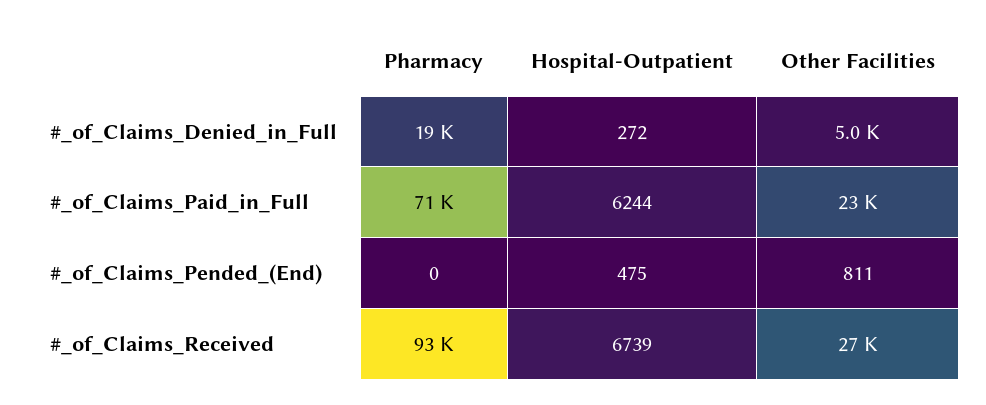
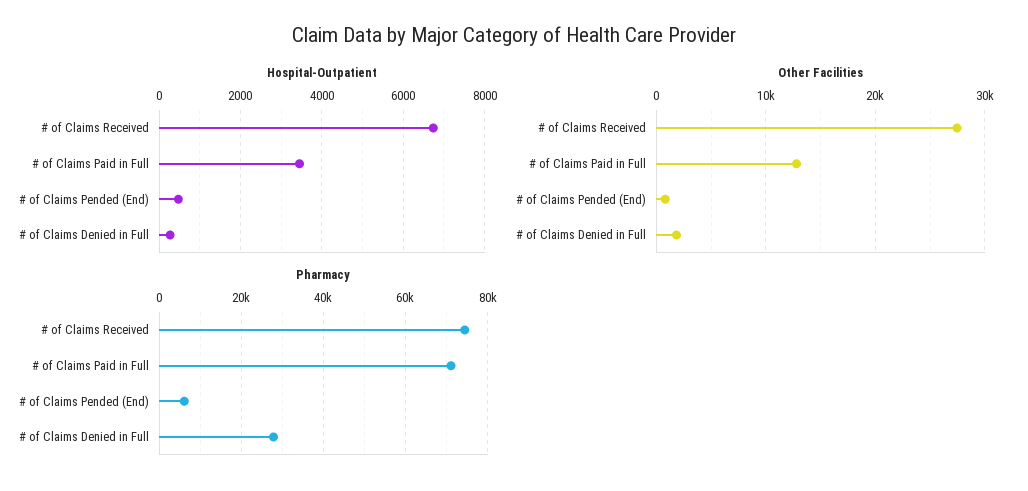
Pharmacy, #_of_Claims_Denied_in_Full: 19000 -> 28000
Other Facilities, #_of_Claims_Denied_in_Full: 5000 -> 2000
Hospital-Outpatient, #_of_Claims_Paid_in_Full: 6244 -> 3400
Other Facilities, #_of_Claims_Paid_in_Full: 23000 -> 13000
Pharmacy, #_of_Claims_Pended_(End): 0 -> 6000
Pharmacy, #_of_Claims_Received: 93000 -> 74000

